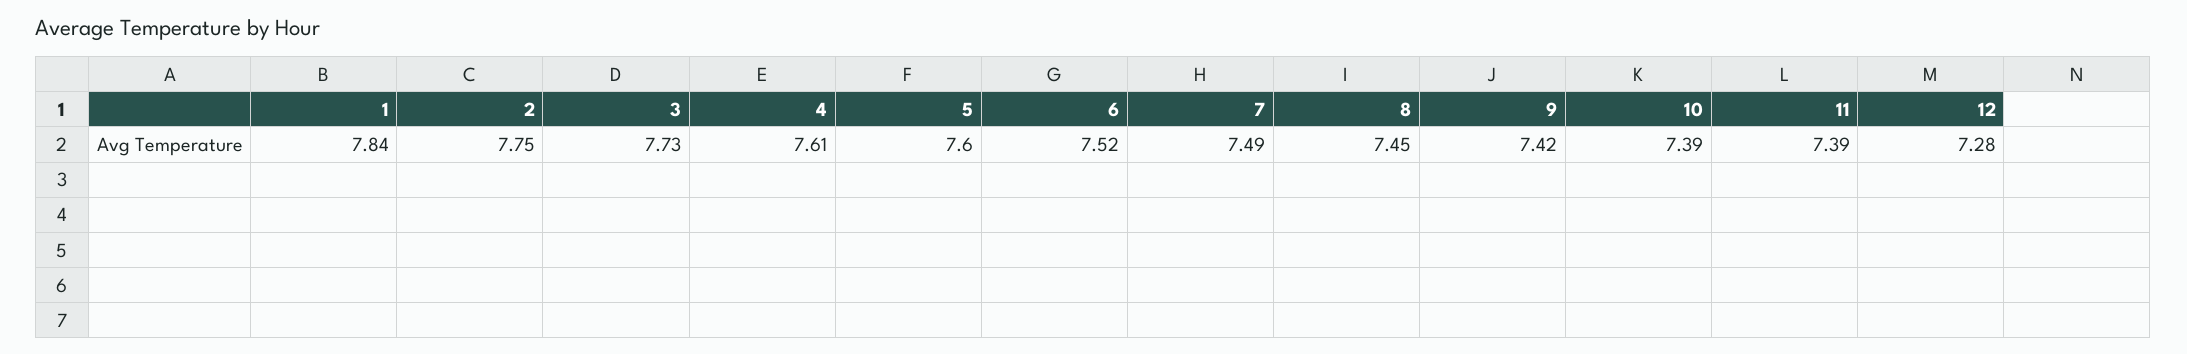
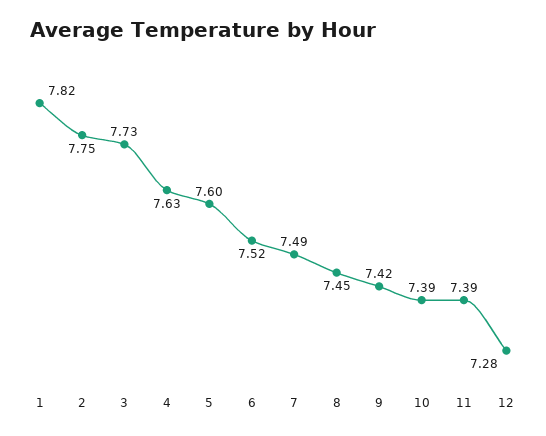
1: 7.84 -> 7.82
4: 7.61 -> 7.63

